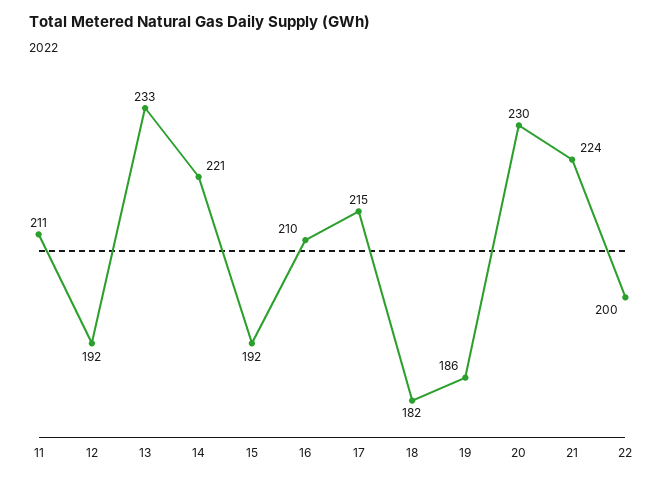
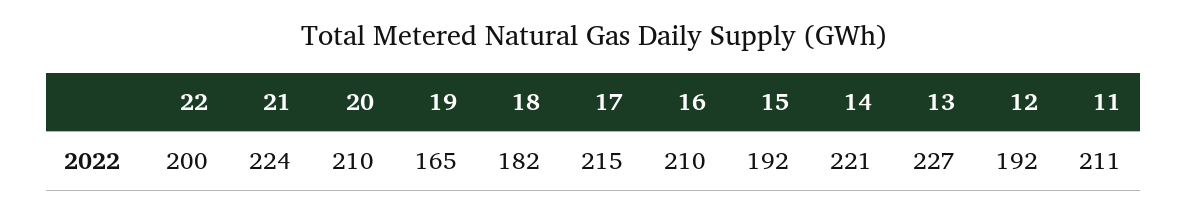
13: 233 -> 227
19: 186 -> 165
20: 230 -> 210

